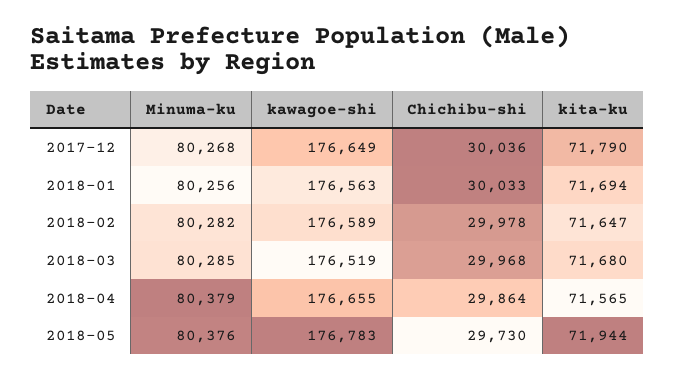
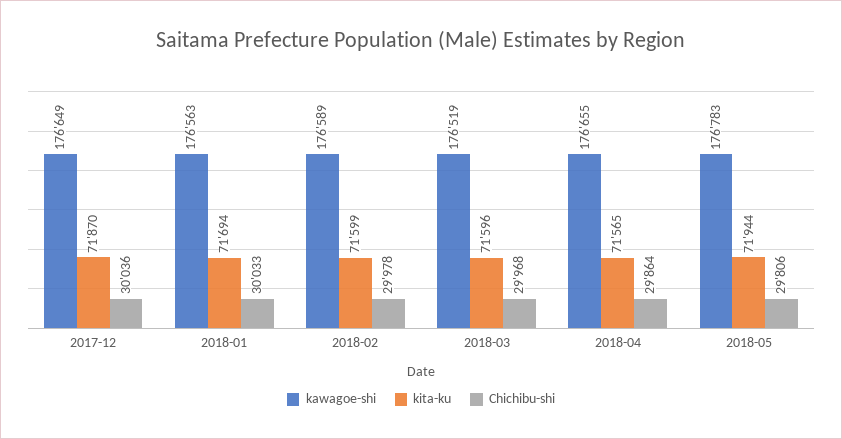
Minuma-ku, 2017-12: 80268 -> none
kita-ku, 2017-12: 71790 -> 71870
Minuma-ku, 2018-01: 80256 -> none
Minuma-ku, 2018-02: 80282 -> none
kita-ku, 2018-02: 71647 -> 71599
Minuma-ku, 2018-03: 80285 -> none
kita-ku, 2018-03: 71680 -> 71596
Minuma-ku, 2018-04: 80379 -> none
Minuma-ku, 2018-05: 80376 -> none
Chichibu-shi, 2018-05: 29730 -> 29806

